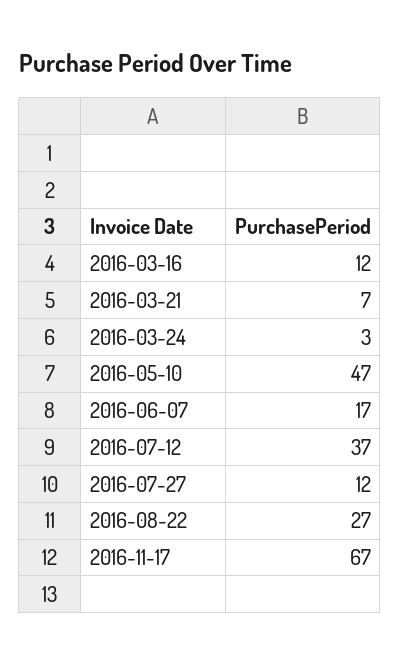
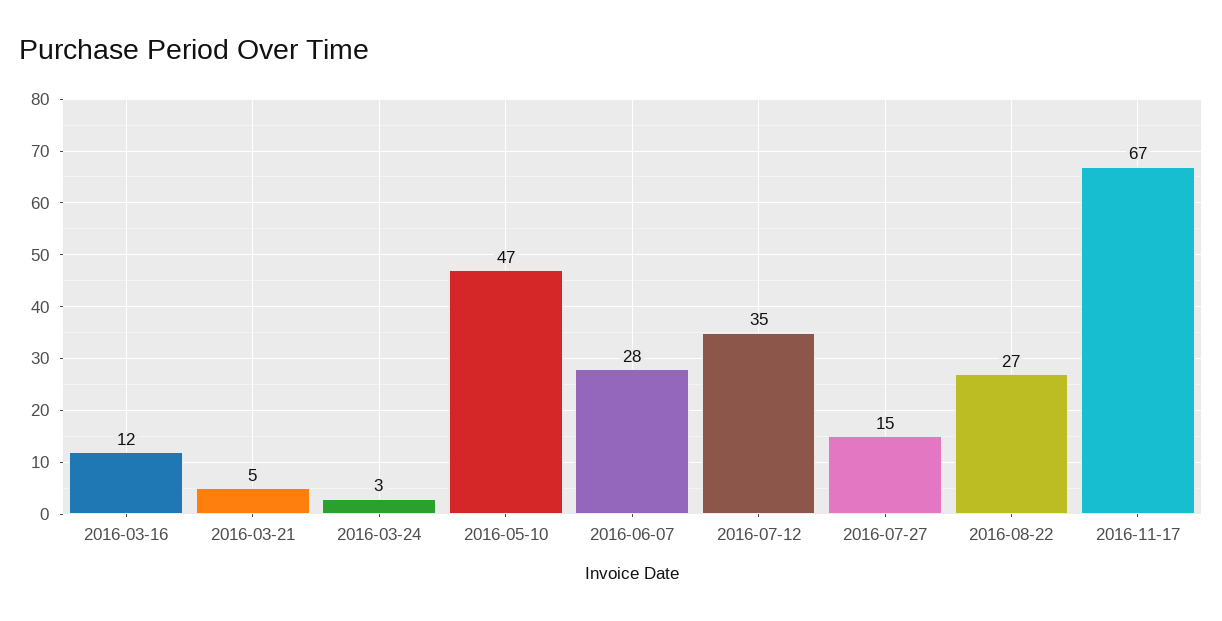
2016-03-21: 7 -> 5
2016-06-07: 17 -> 28
2016-07-12: 37 -> 35
2016-07-27: 12 -> 15

